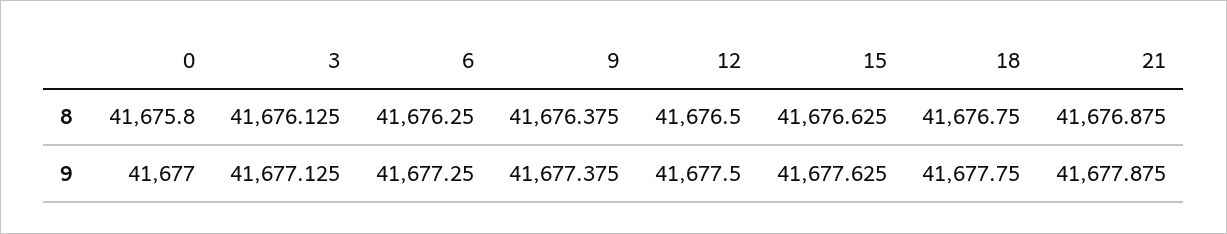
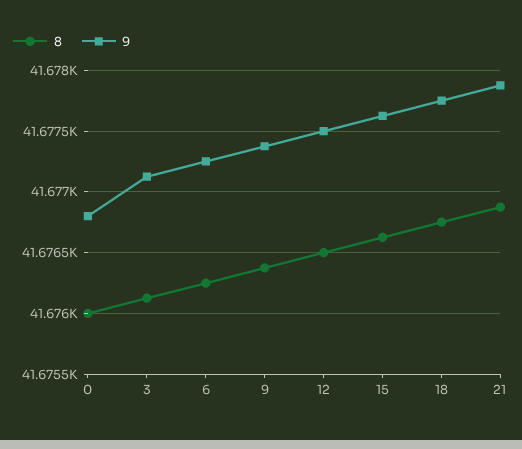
8, 0: 41675.8 -> 41676
9, 0: 41677 -> 41676.8

